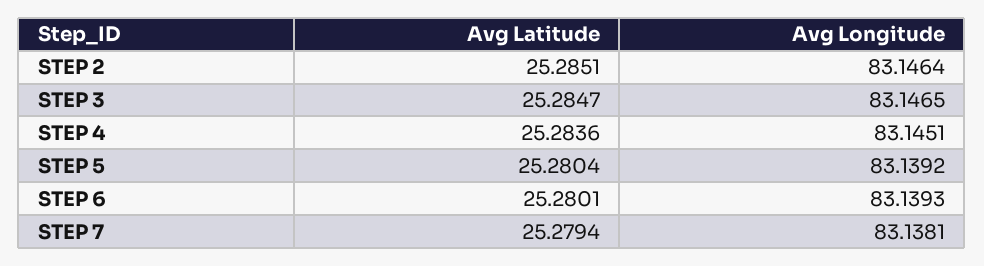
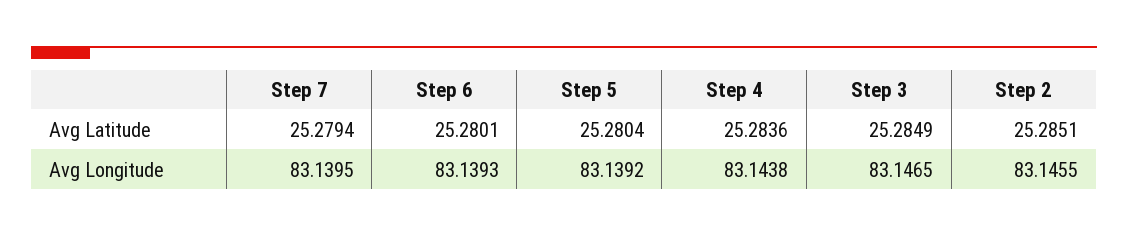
Avg Longitude, STEP 2: 83.1464 -> 83.1455
Avg Latitude, STEP 3: 25.2847 -> 25.2849
Avg Longitude, STEP 4: 83.1451 -> 83.1438
Avg Longitude, STEP 7: 83.1381 -> 83.1395

